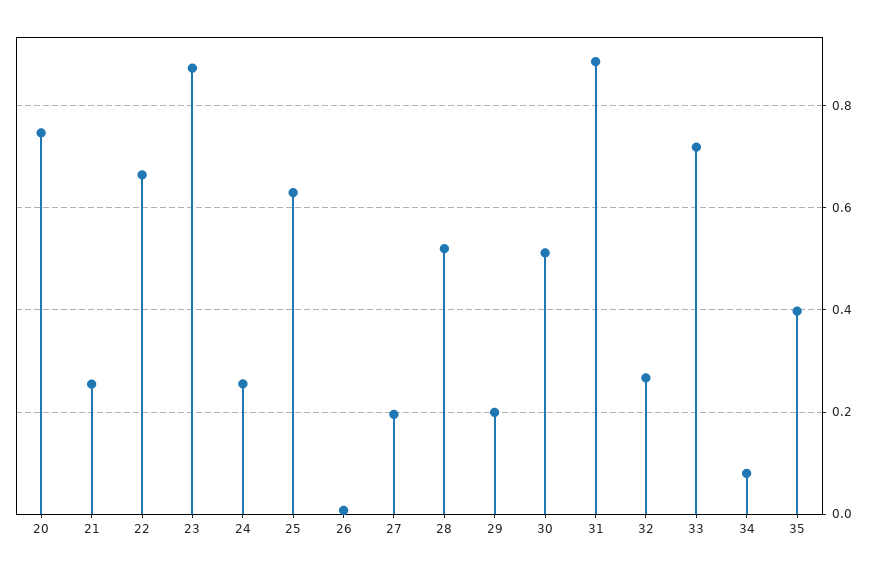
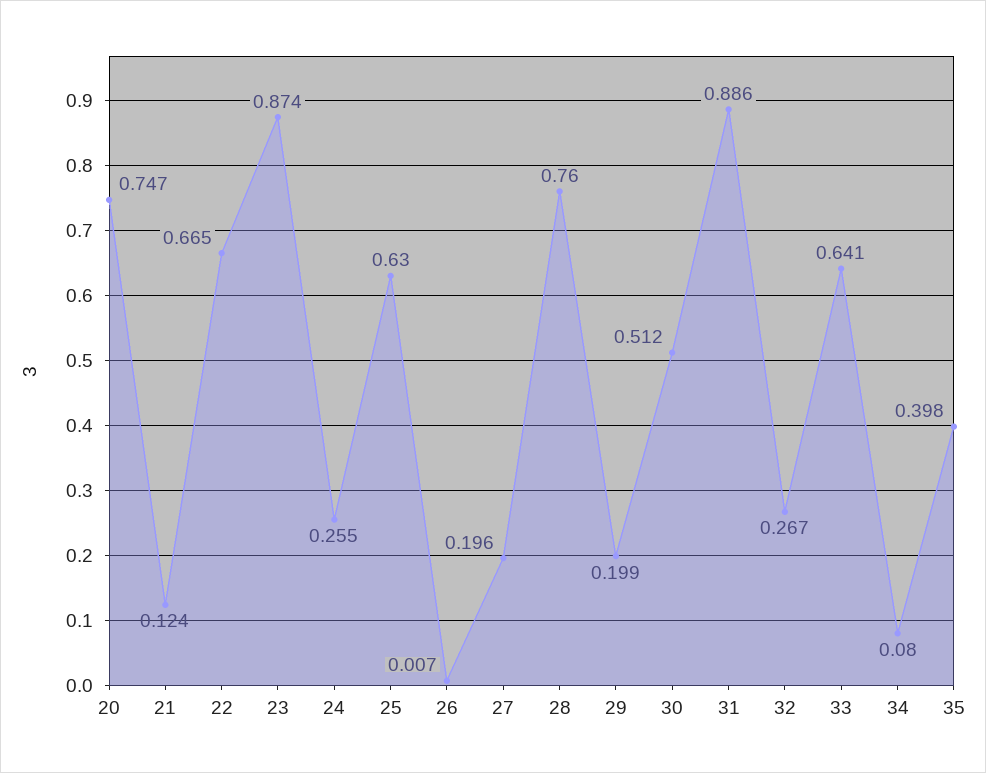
21: 0.26 -> 0.124
28: 0.52 -> 0.76
33: 0.72 -> 0.641

